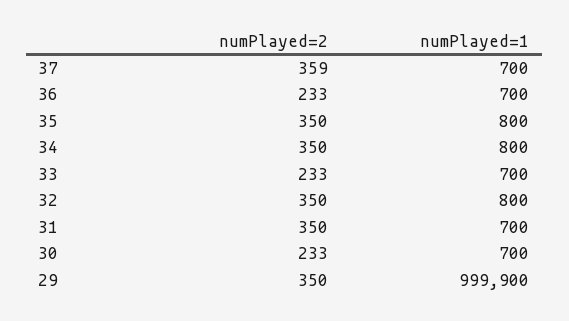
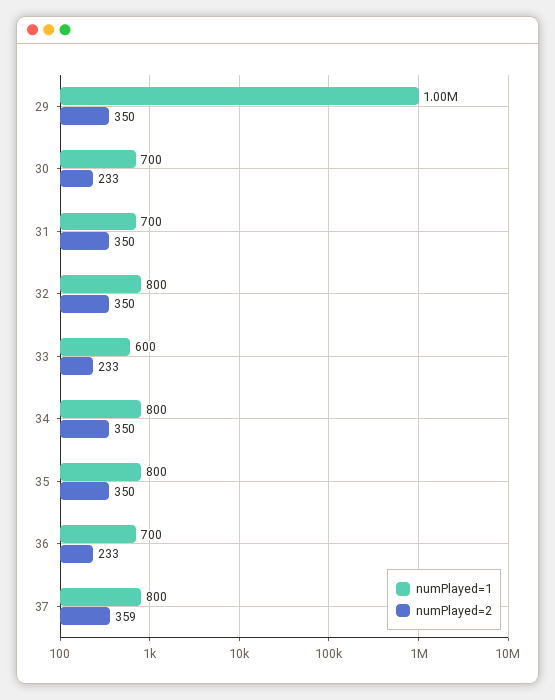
numPlayed=1, 37: 700 -> 800
numPlayed=1, 33: 700 -> 600

